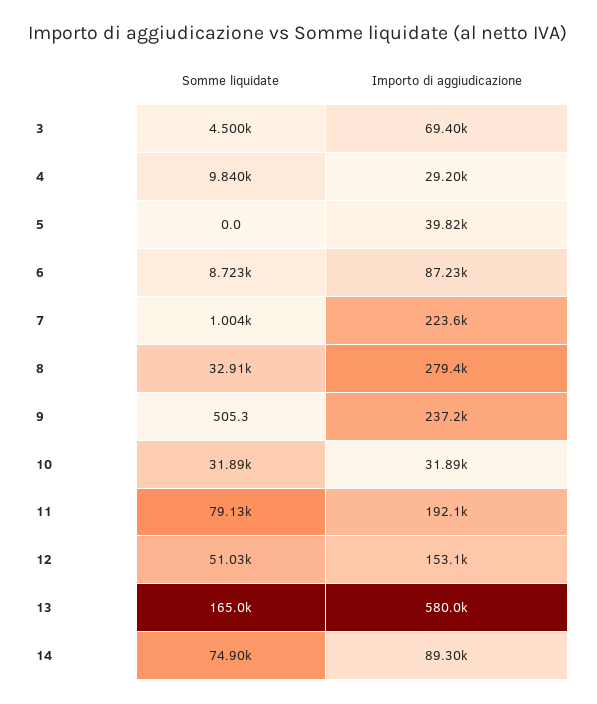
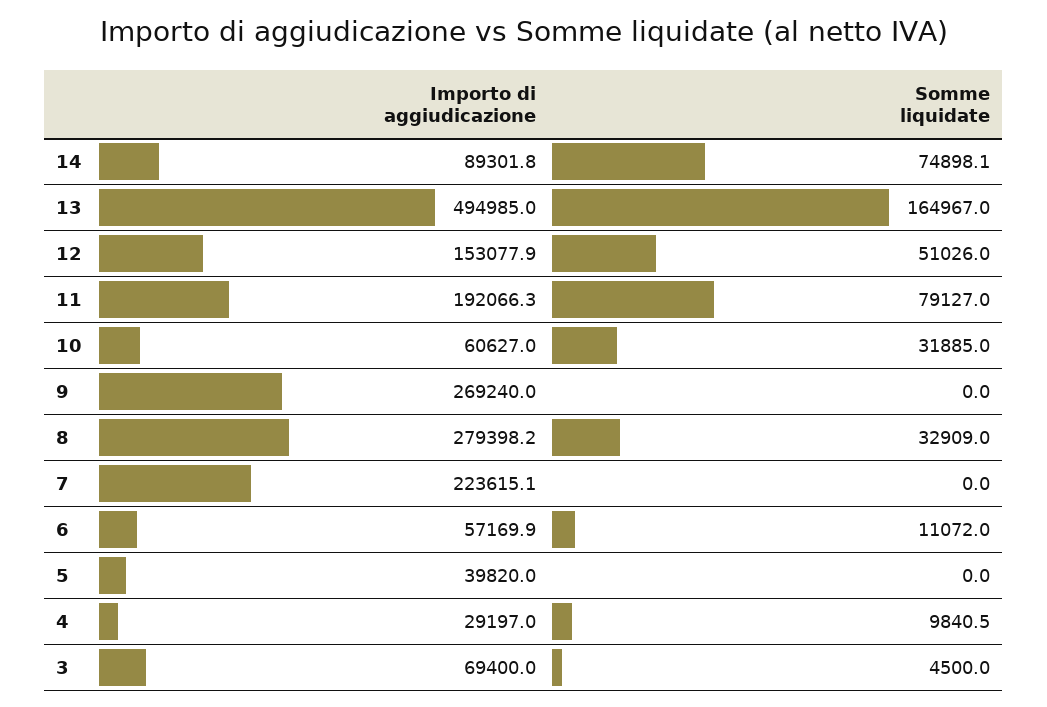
Somme liquidate, 6: 8723 -> 11072
Importo di aggiudicazione, 6: 87230 -> 57169.9
Somme liquidate, 7: 1004 -> 0
Somme liquidate, 9: 505.3 -> 0
Importo di aggiudicazione, 9: 237200 -> 269240
Importo di aggiudicazione, 10: 31890 -> 60627
Importo di aggiudicazione, 13: 580000 -> 494985

